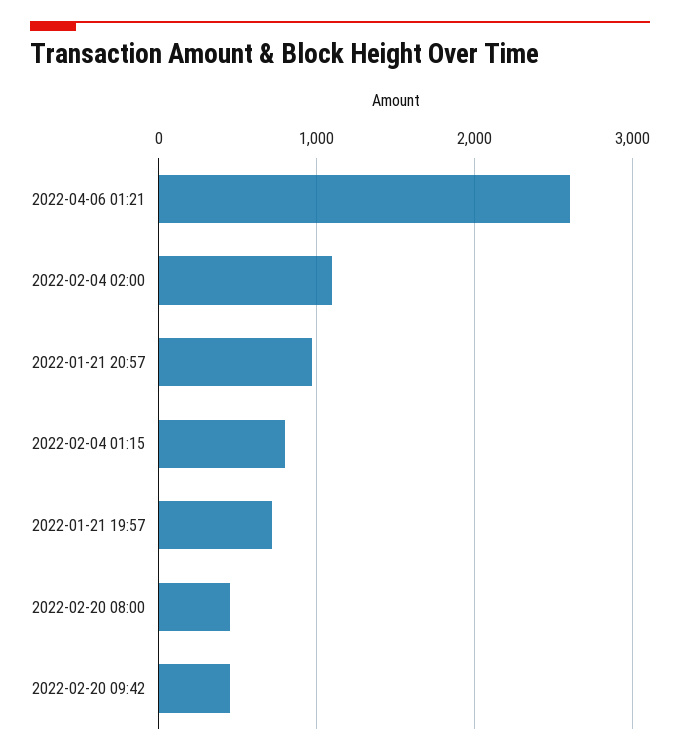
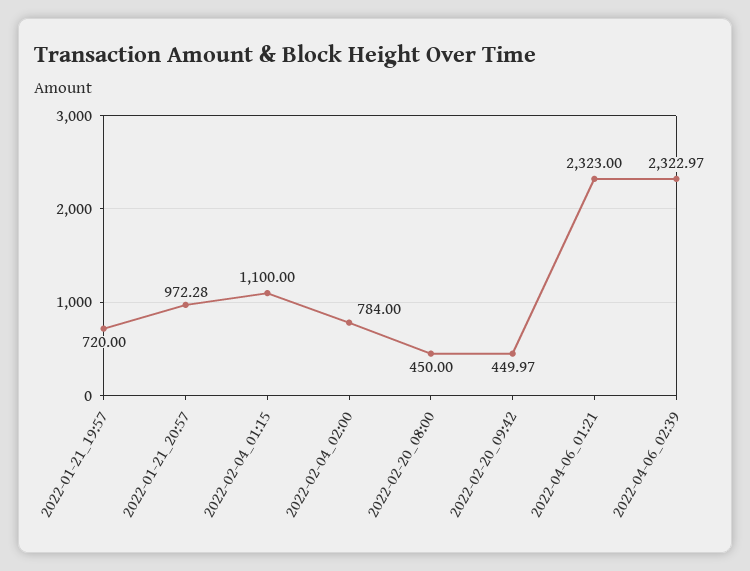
2022-04-06 01:21: 2600 -> 2323
2022-02-04 02:00: 1100 -> 784
2022-02-04 01:15: 800 -> 1100
2022-04-06_02:39: none -> 2322.97

